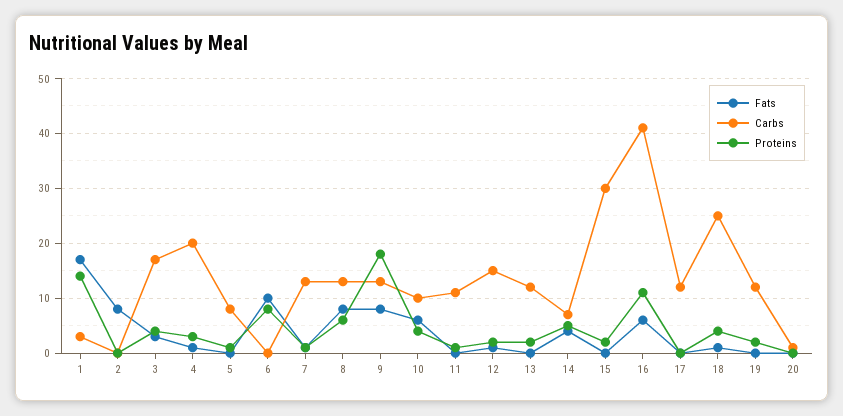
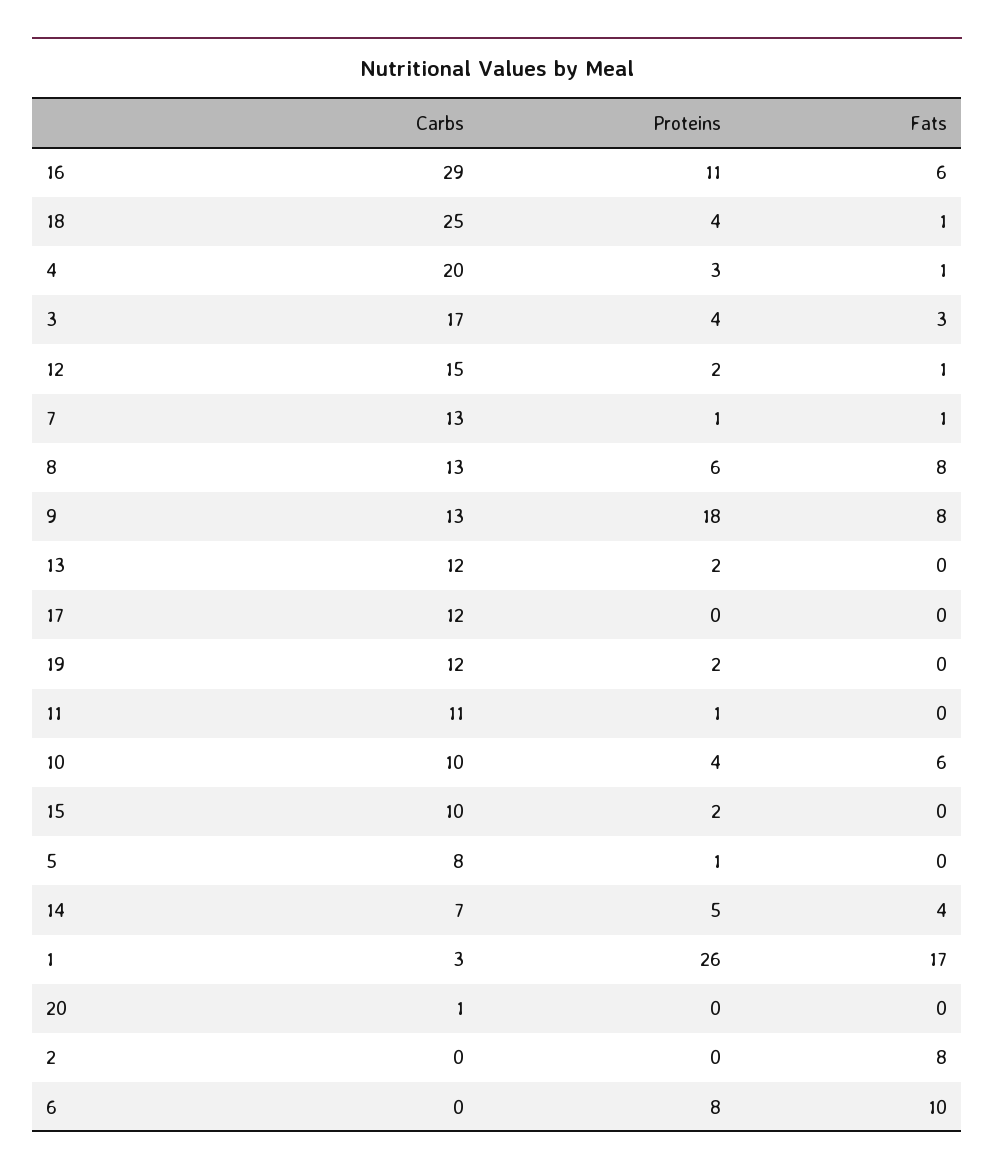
Proteins, 1: 15 -> 26
Carbs, 15: 30 -> 10
Carbs, 16: 40 -> 29

